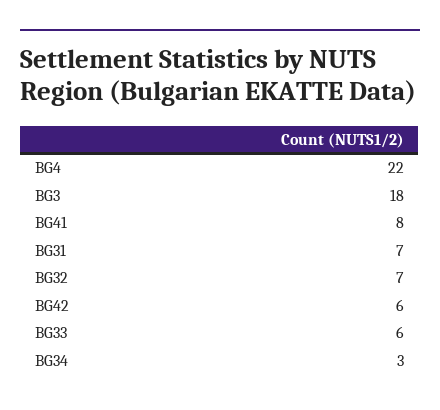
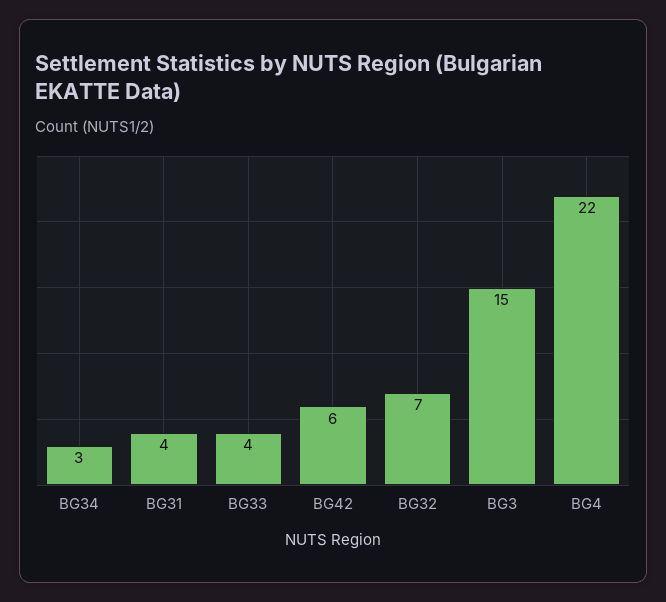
BG3: 18 -> 15
BG41: 8 -> none
BG31: 7 -> 4
BG33: 6 -> 4

